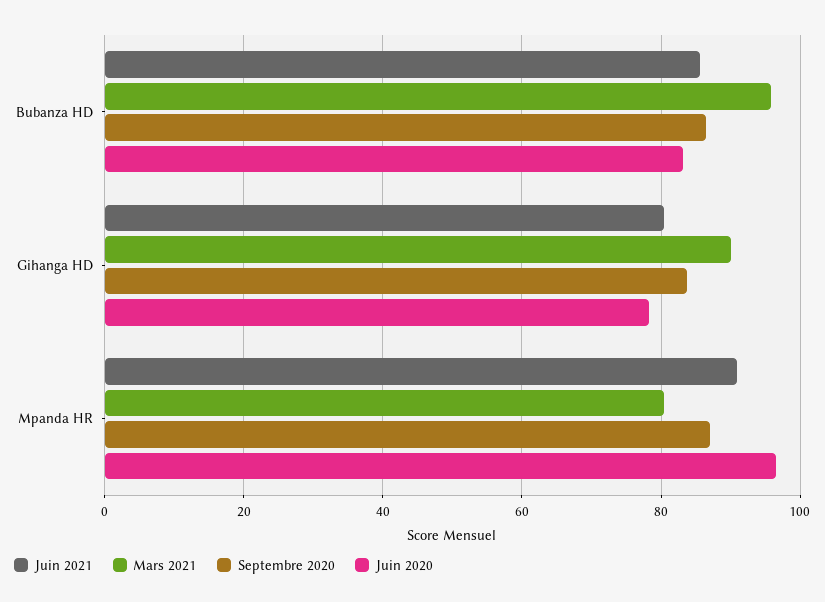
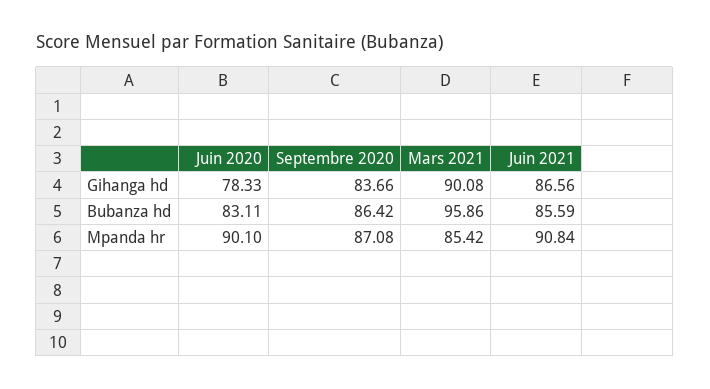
Juin 2021, Gihanga HD: 80 -> 86.56
Mars 2021, Mpanda HR: 80 -> 85.42
Juin 2020, Mpanda HR: 96 -> 90.1

